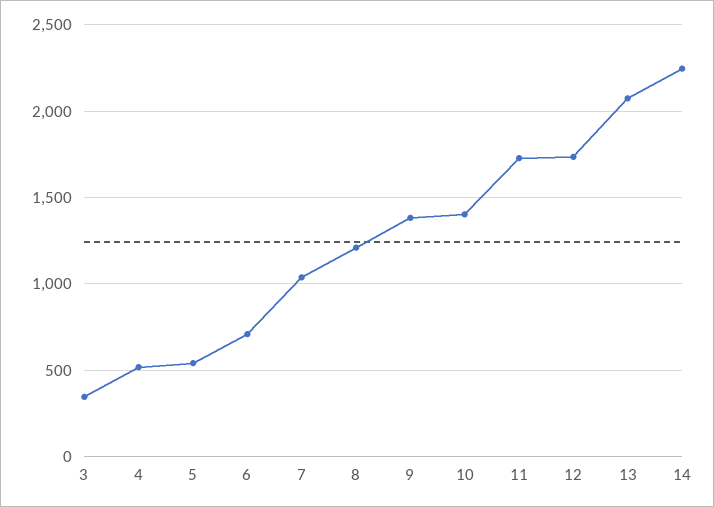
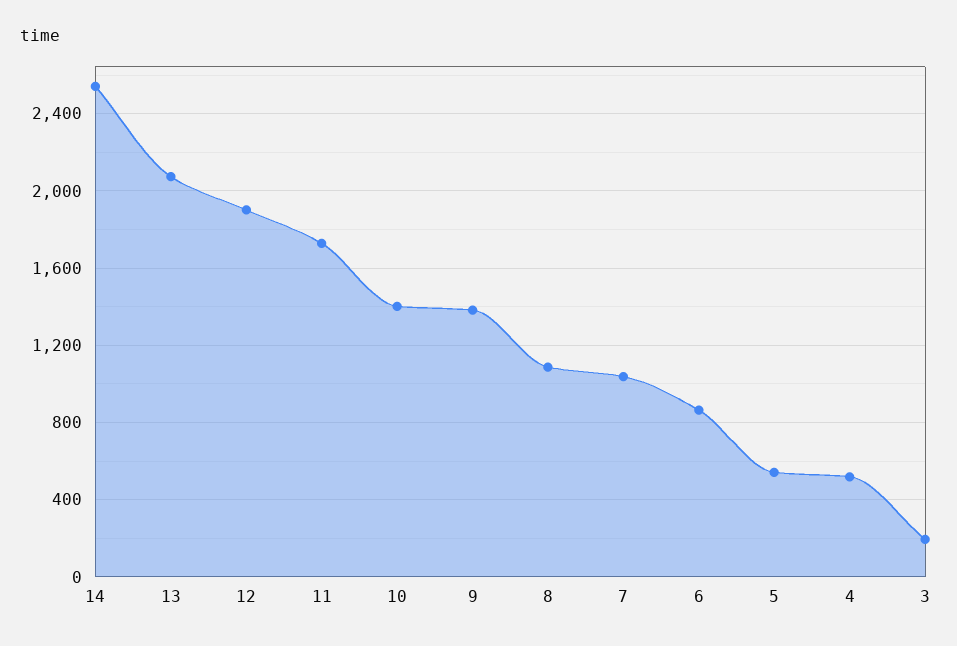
3: 350 -> 200
6: 700 -> 850
8: 1200 -> 1100
12: 1750 -> 1900
14: 2250 -> 2550

